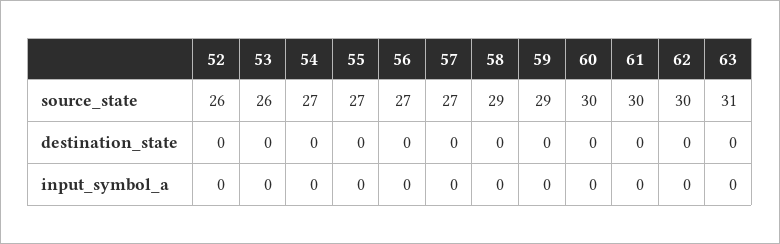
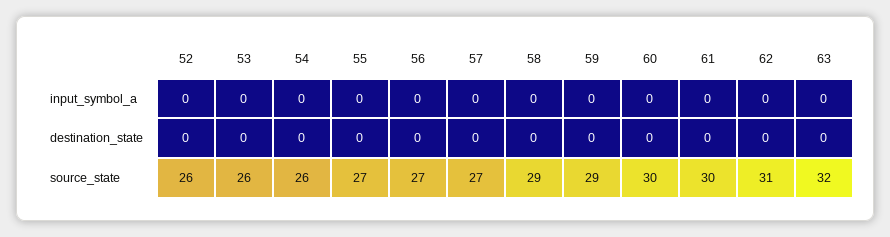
54, source_state: 27 -> 26
62, source_state: 30 -> 31
63, source_state: 31 -> 32

